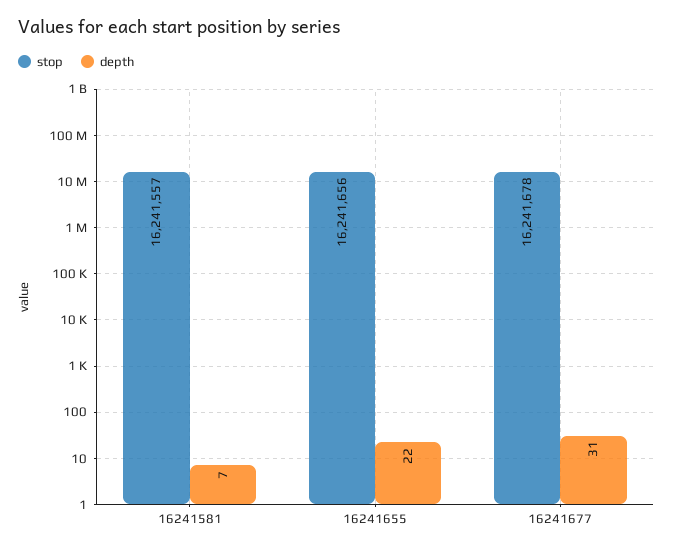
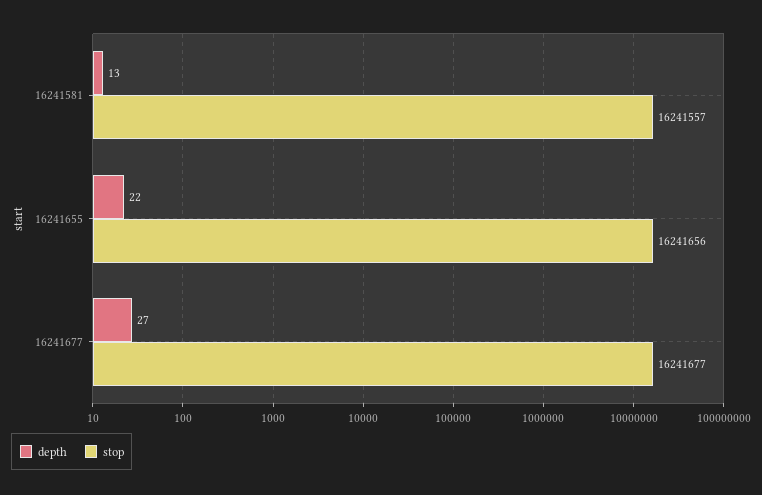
depth, 16241581: 7 -> 13
stop, 16241677: 16241678 -> 16241677
depth, 16241677: 31 -> 27

